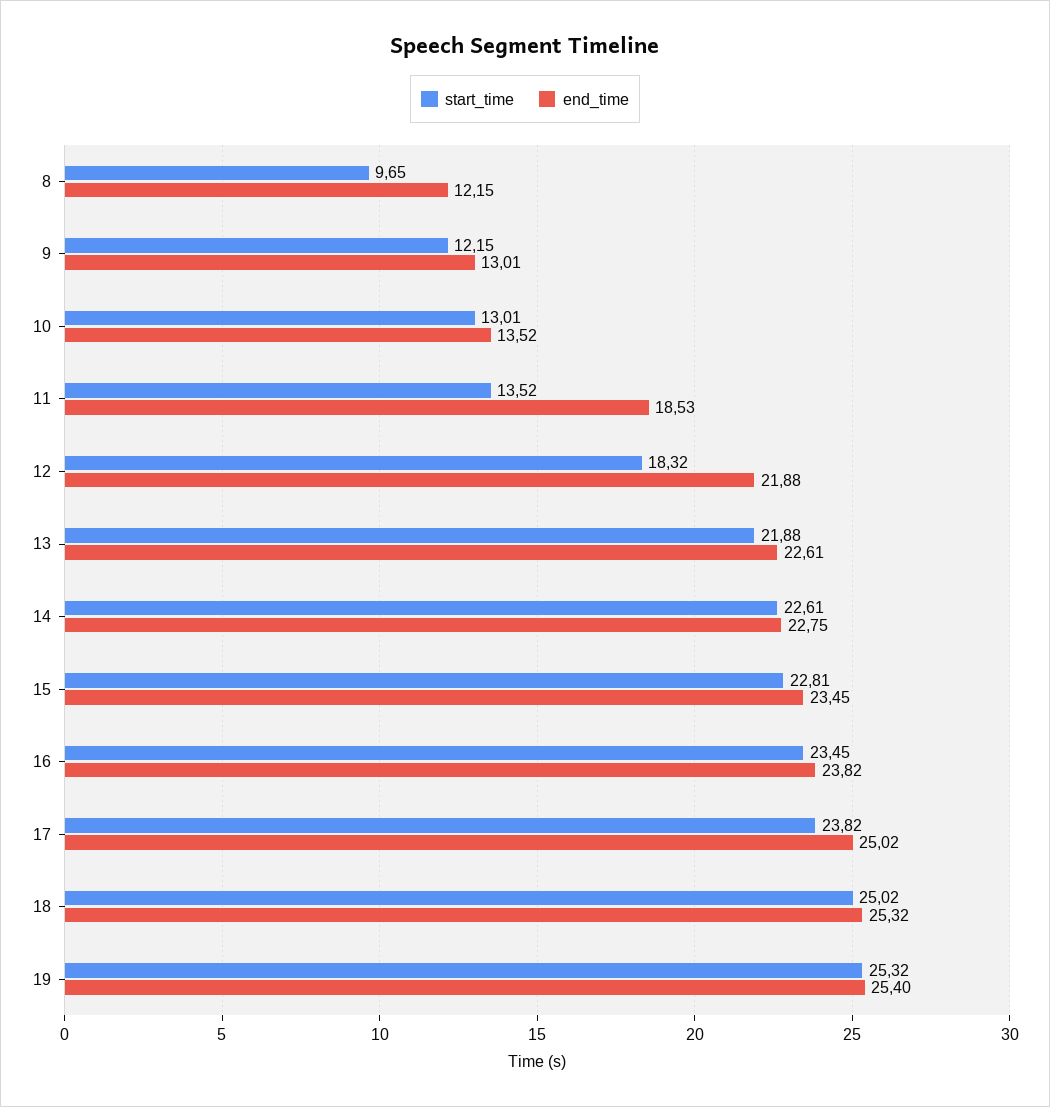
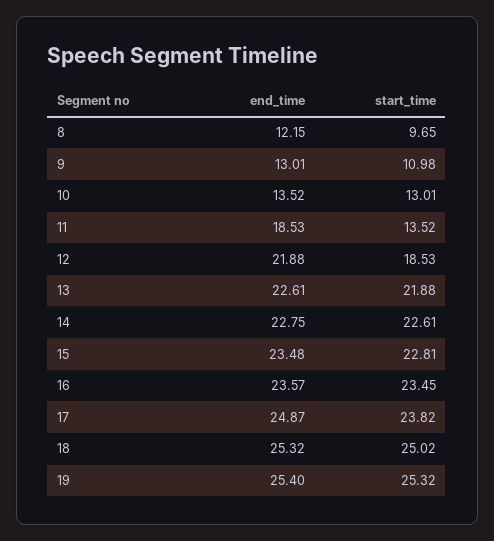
start_time, 9: 12.15 -> 10.98
start_time, 12: 18.32 -> 18.53
end_time, 15: 23.45 -> 23.48
end_time, 16: 23.82 -> 23.57
end_time, 17: 25.02 -> 24.87

